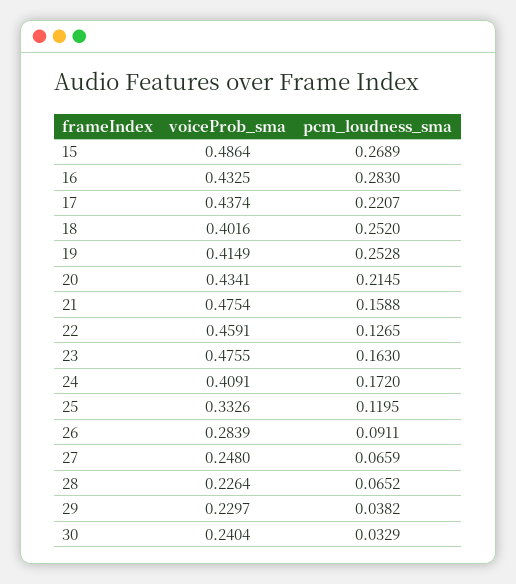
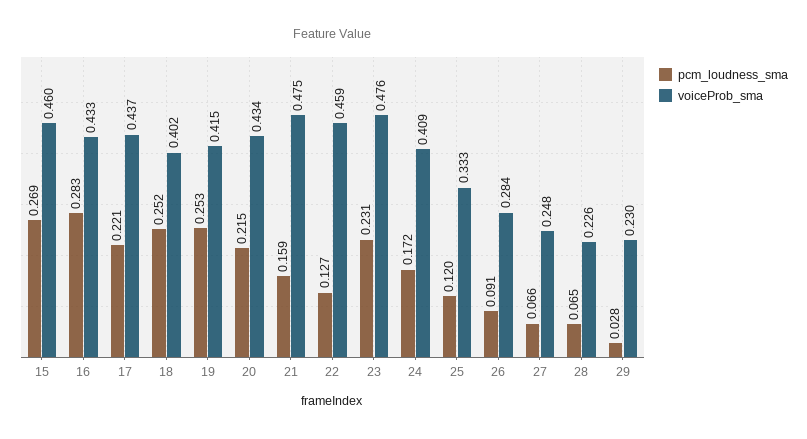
voiceProb_sma, 15: 0.4864 -> 0.46
pcm_loudness_sma, 23: 0.163 -> 0.231
pcm_loudness_sma, 29: 0.0382 -> 0.028
voiceProb_sma, 30: 0.2404 -> none
pcm_loudness_sma, 30: 0.0329 -> none

